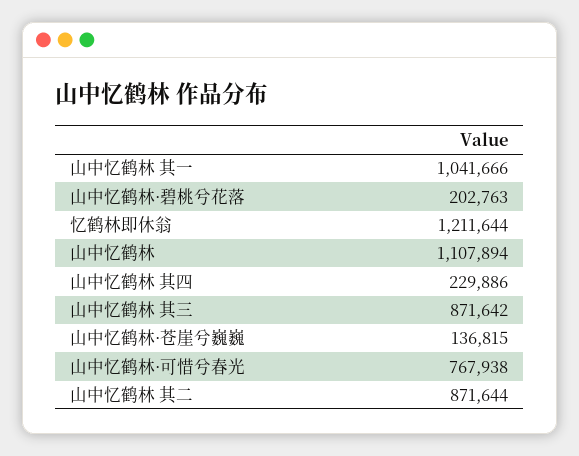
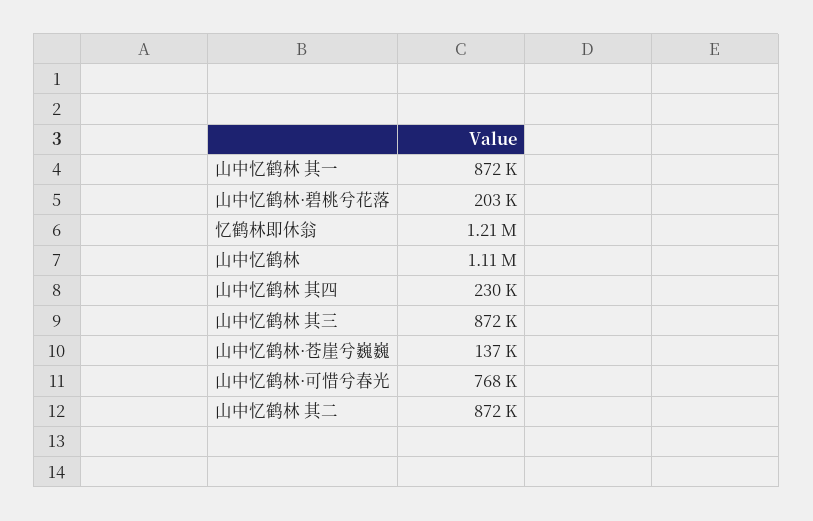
山中忆鹤林 其一: 1041666 -> 872000

